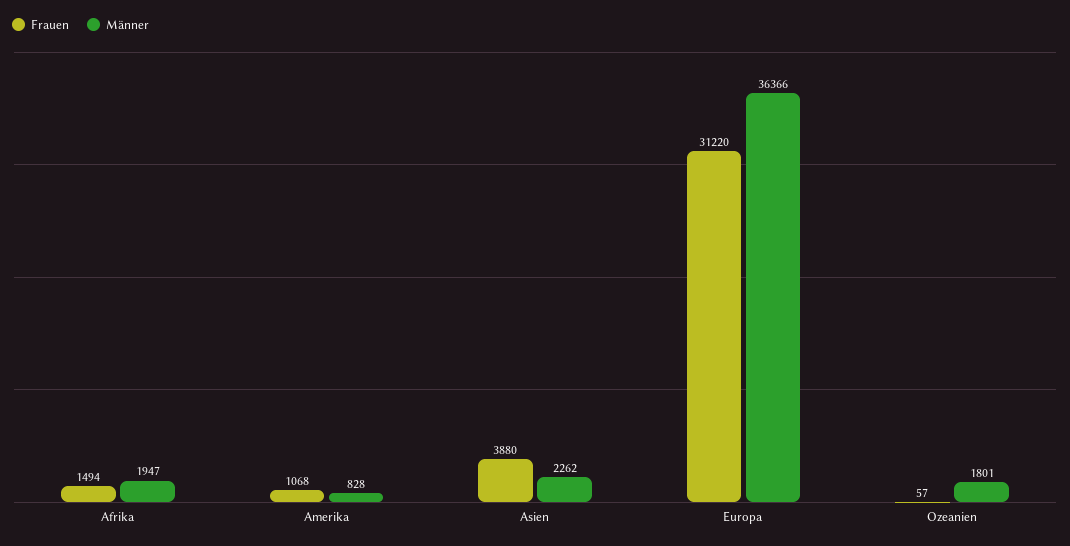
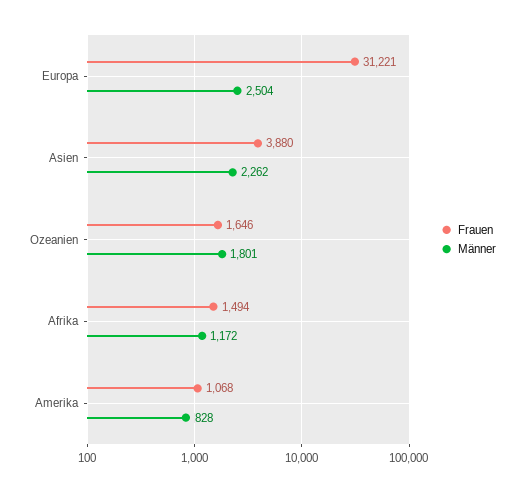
Männer, Afrika: 1947 -> 1172
Frauen, Europa: 31220 -> 31221
Männer, Europa: 36366 -> 2504
Frauen, Ozeanien: 57 -> 1646

